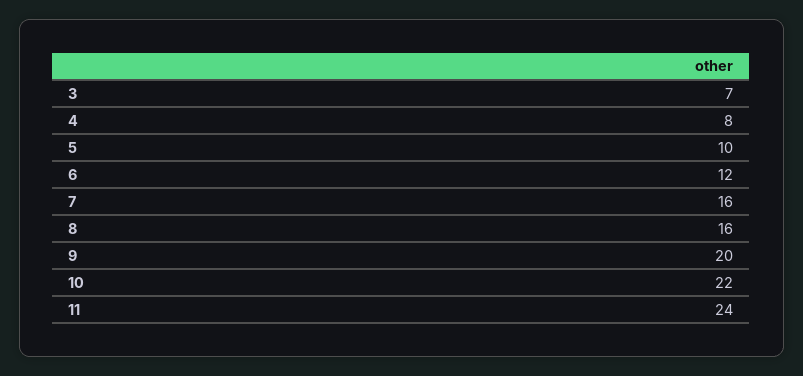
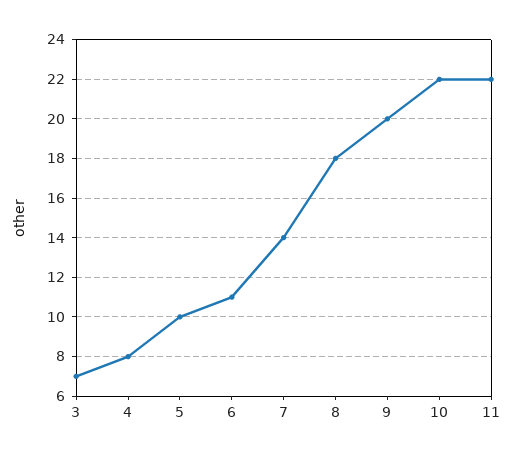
6: 12 -> 11
7: 16 -> 14
8: 16 -> 18
11: 24 -> 22

